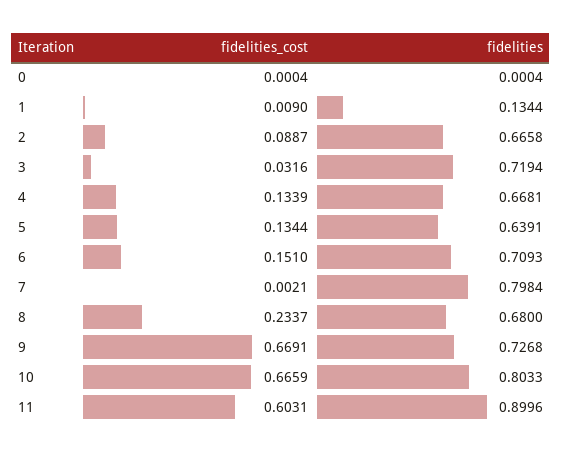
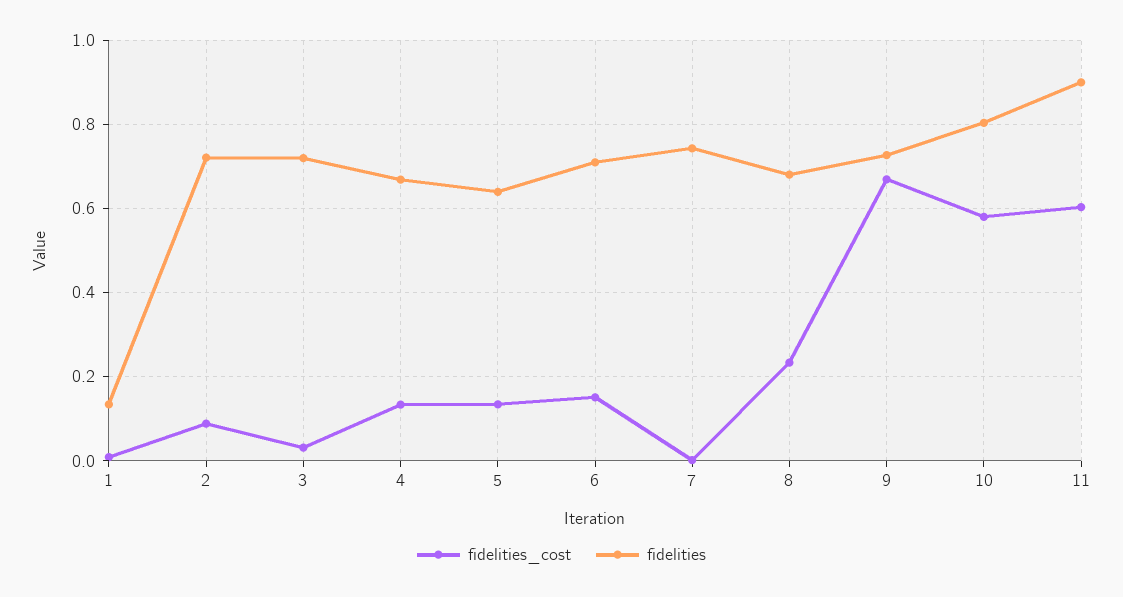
fidelities_cost, 0: 0.0004 -> none
fidelities, 0: 0.0004 -> none
fidelities, 2: 0.6658 -> 0.72
fidelities, 7: 0.7984 -> 0.74
fidelities_cost, 10: 0.6659 -> 0.58

